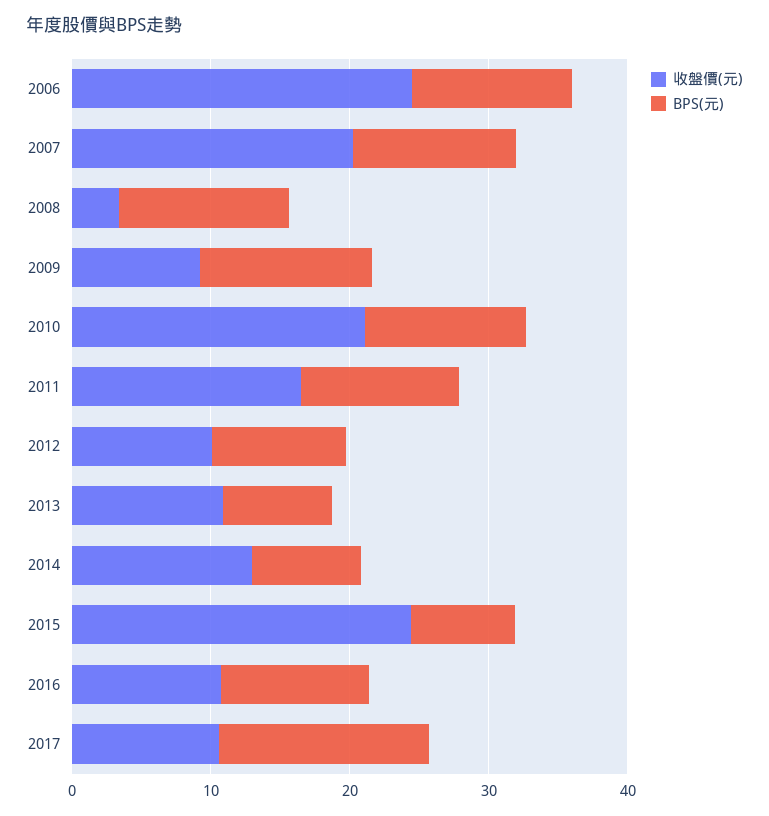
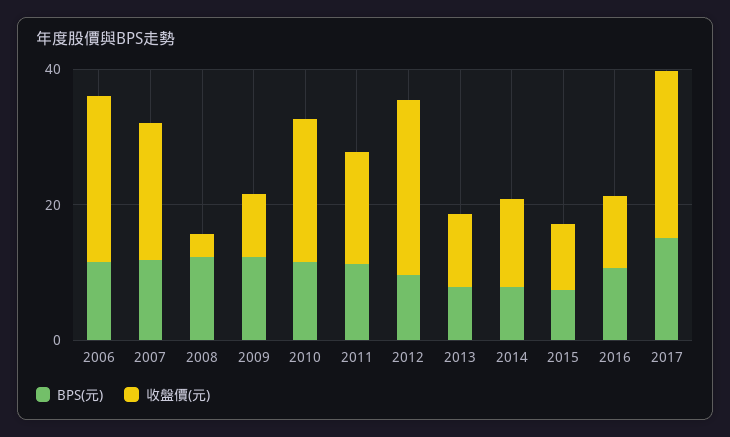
收盤價(元), 2012: 10 -> 25
收盤價(元), 2015: 24 -> 10
收盤價(元), 2017: 10 -> 25

